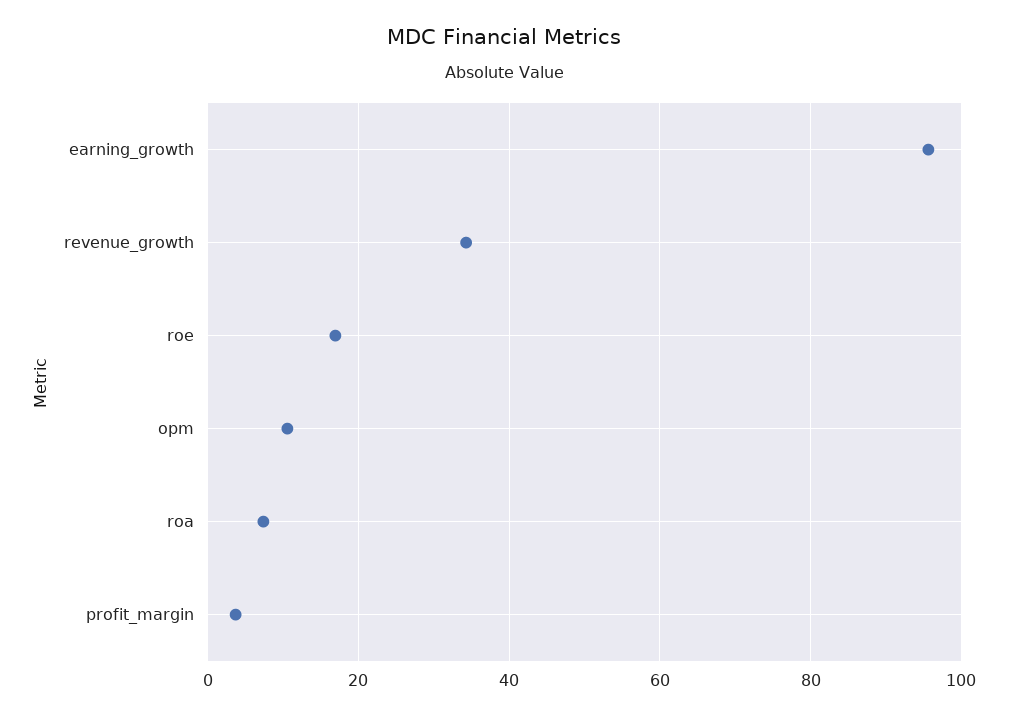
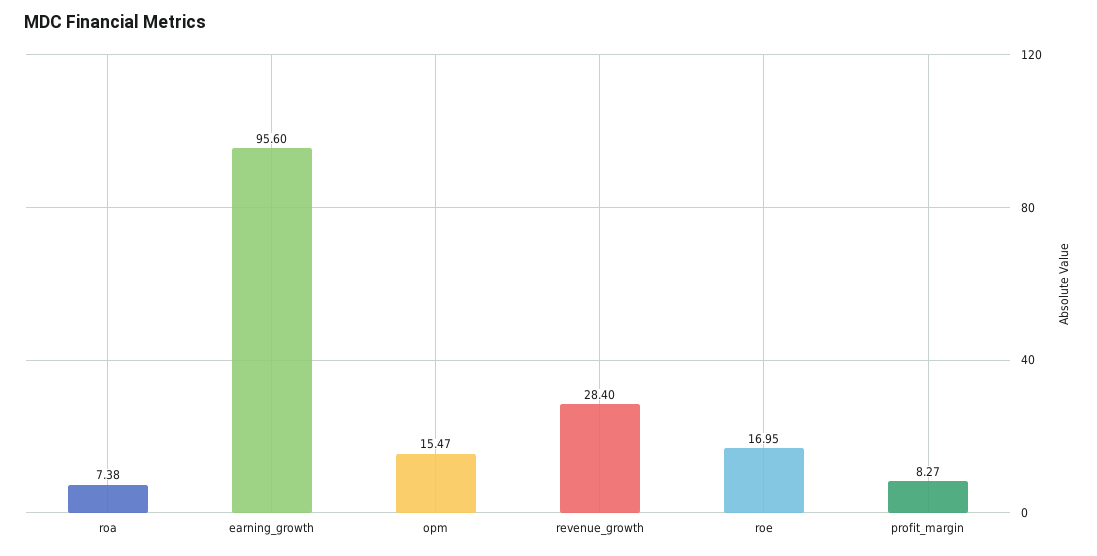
revenue_growth: 34 -> 28.4
opm: 10 -> 15.47
profit_margin: 4 -> 8.27

